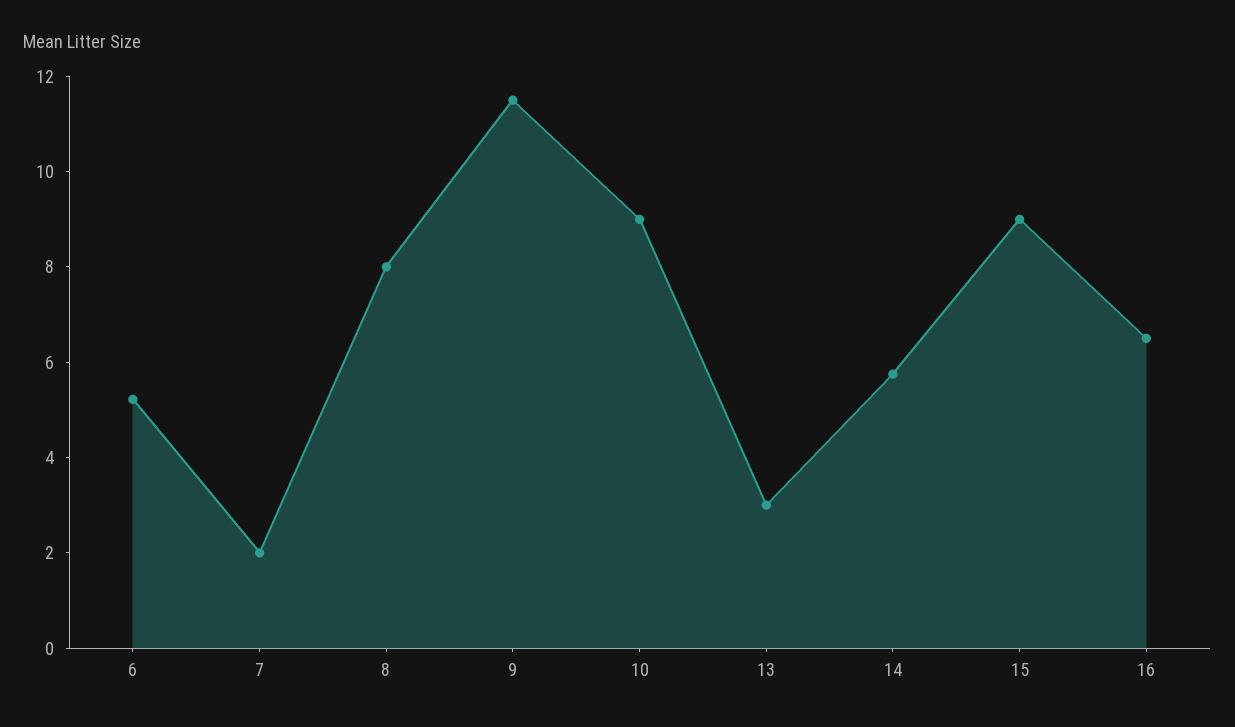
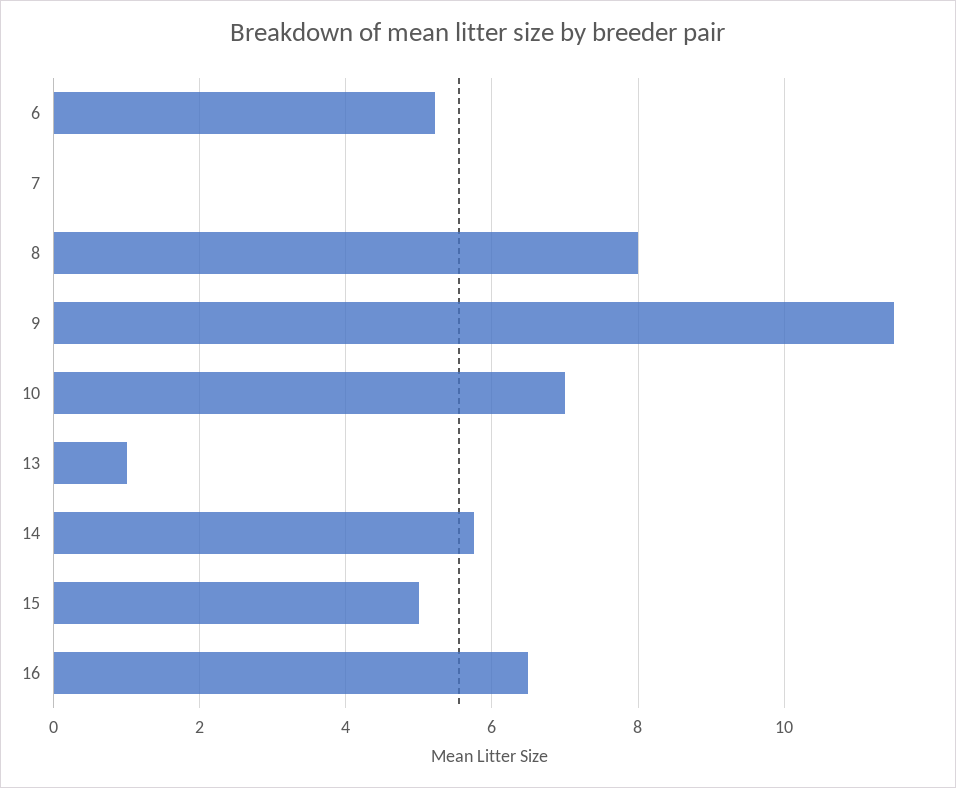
7: 2 -> 0
10: 9 -> 7
13: 3 -> 1
15: 9 -> 5

